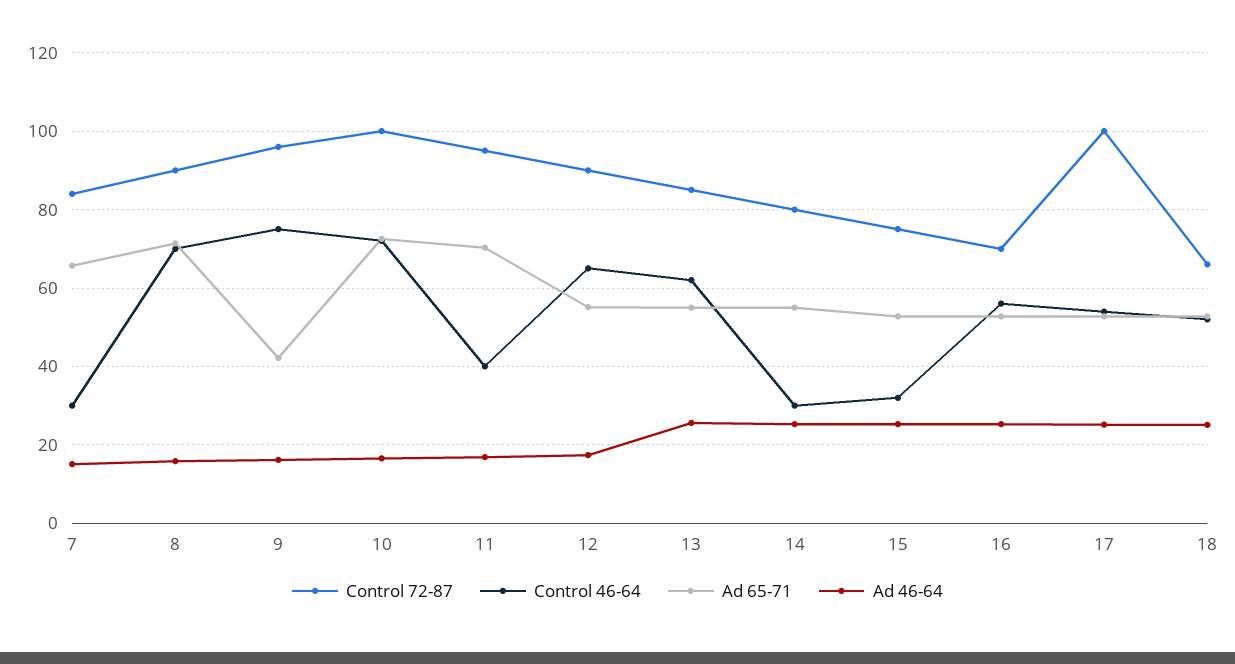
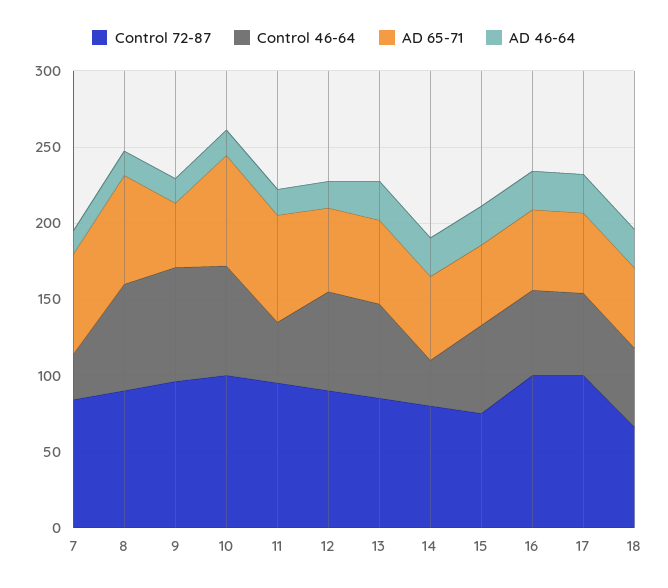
Control 46-64, 15: 32 -> 60
Control 72-87, 16: 70 -> 100

